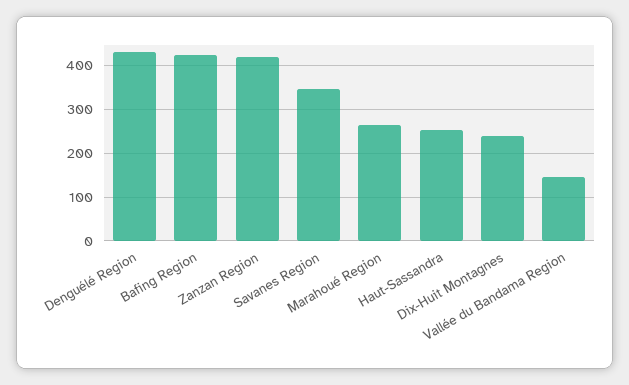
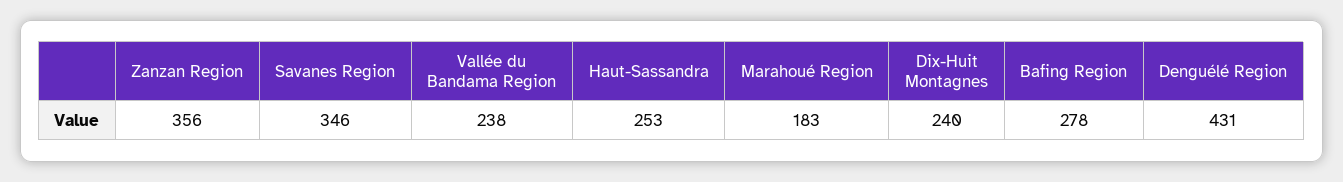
Bafing Region: 420 -> 278
Zanzan Region: 420 -> 356
Marahoué Region: 260 -> 183
Vallée du Bandama Region: 140 -> 238

